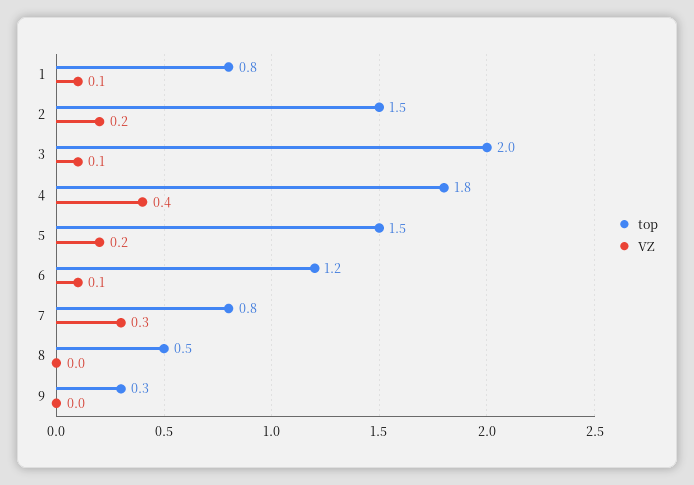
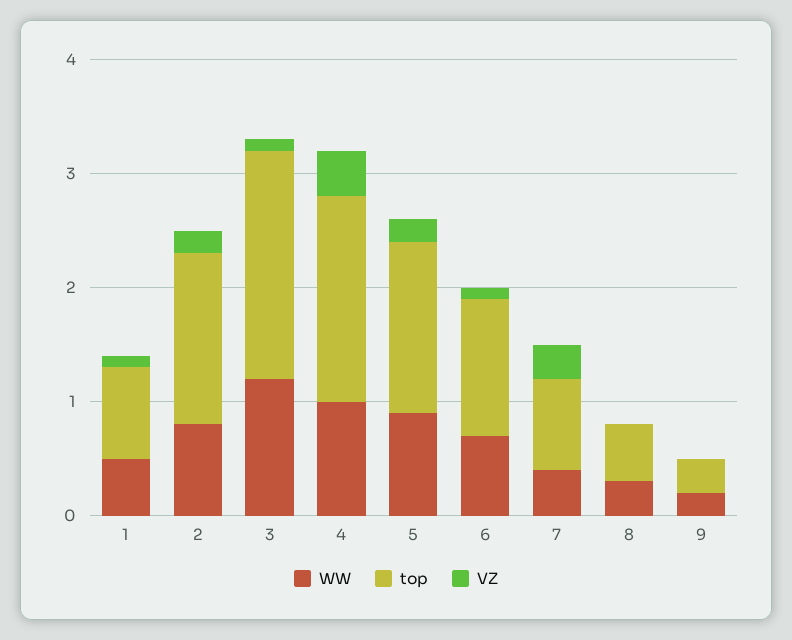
WW, 1: none -> 0.5
WW, 2: none -> 0.8
WW, 3: none -> 1.2
WW, 4: none -> 1
WW, 5: none -> 0.9
WW, 6: none -> 0.7
WW, 7: none -> 0.4
WW, 8: none -> 0.3
WW, 9: none -> 0.2

